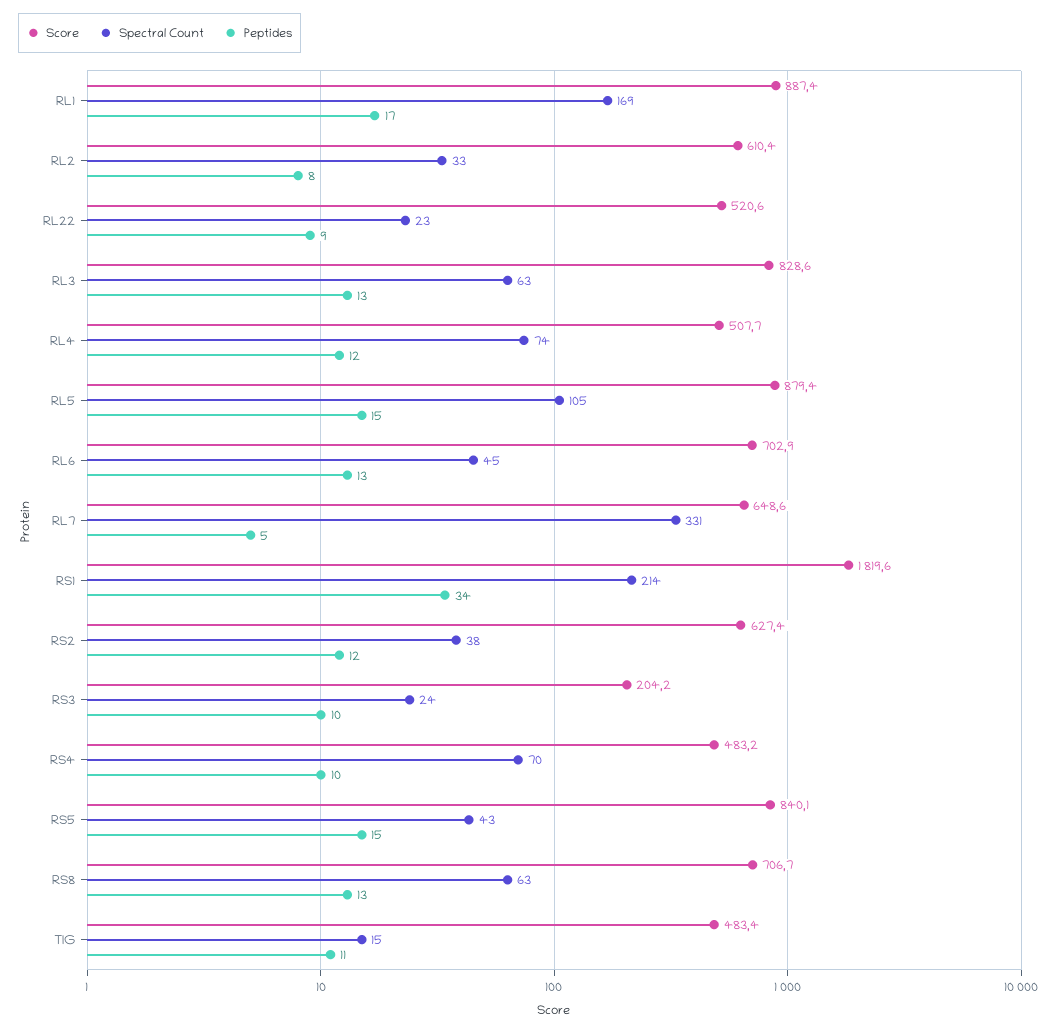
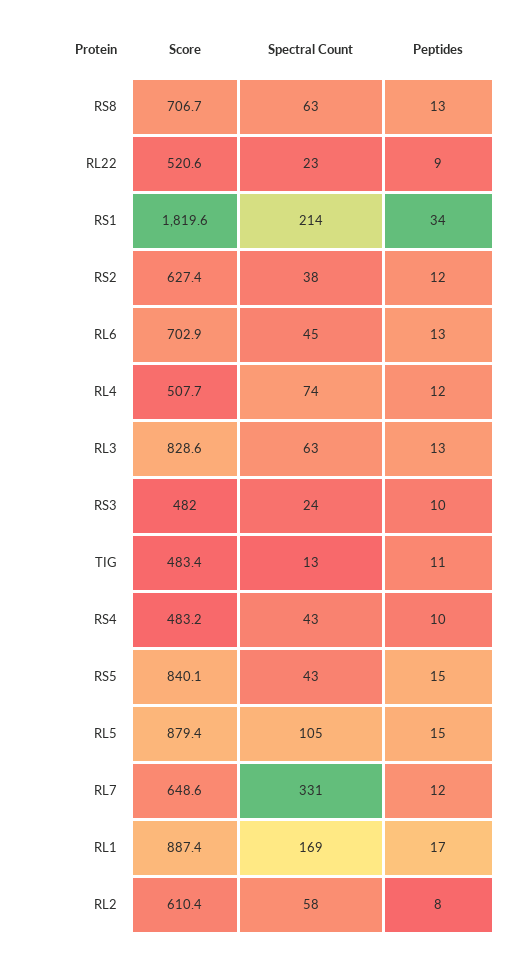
Spectral Count, RL2: 33 -> 58
Peptides, RL7: 5 -> 12
Score, RS3: 204.2 -> 482
Spectral Count, RS4: 70 -> 43
Spectral Count, TIG: 15 -> 13

